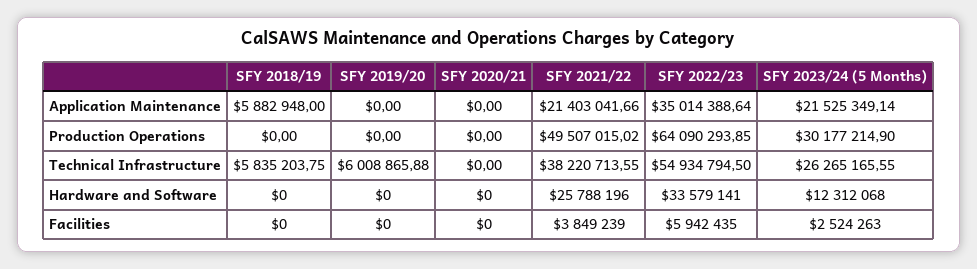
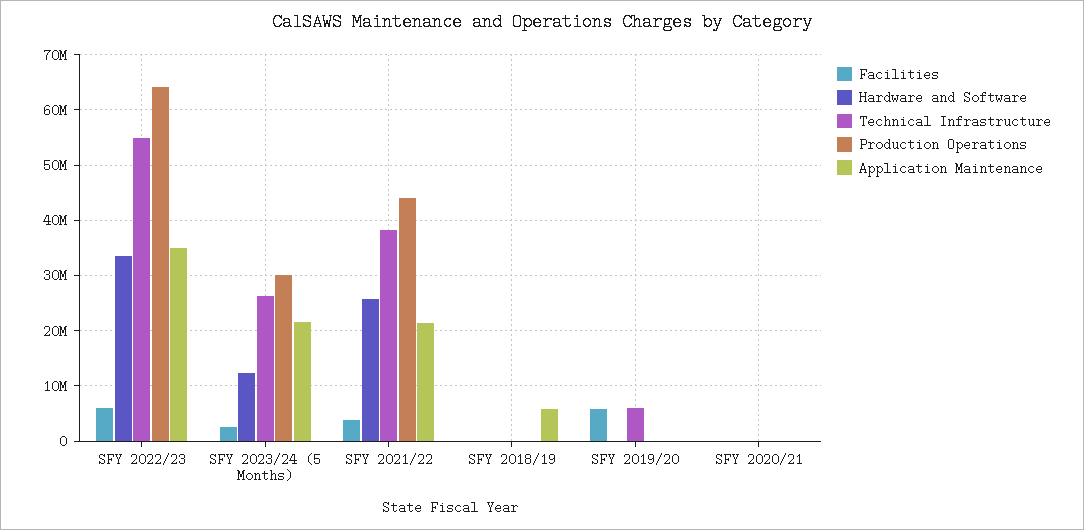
Production Operations, SFY 2021/22: 49507015.02 -> 44000000
Technical Infrastructure, SFY 2018/19: 5835203.75 -> 0
Facilities, SFY 2019/20: 0 -> 6000000

